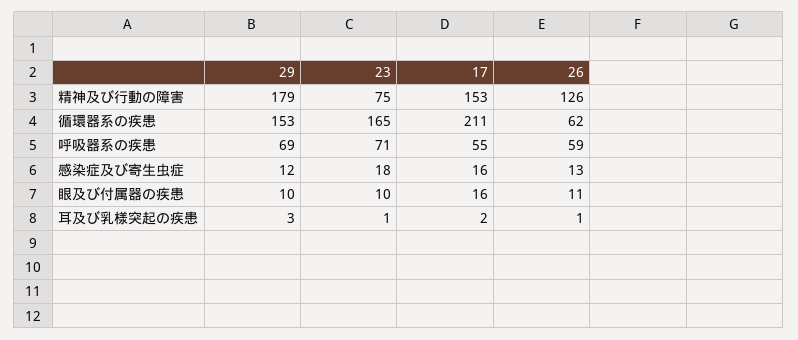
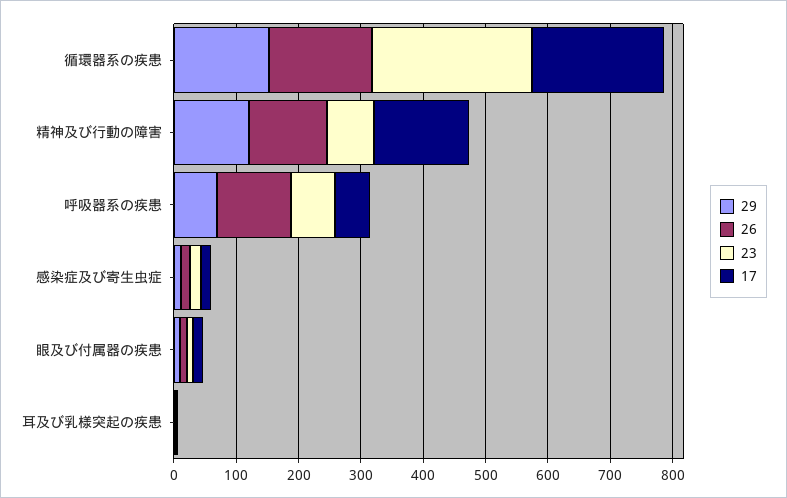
29, 精神及び行動の障害: 179 -> 120
23, 循環器系の疾患: 165 -> 260
26, 循環器系の疾患: 62 -> 160
26, 呼吸器系の疾患: 59 -> 120

